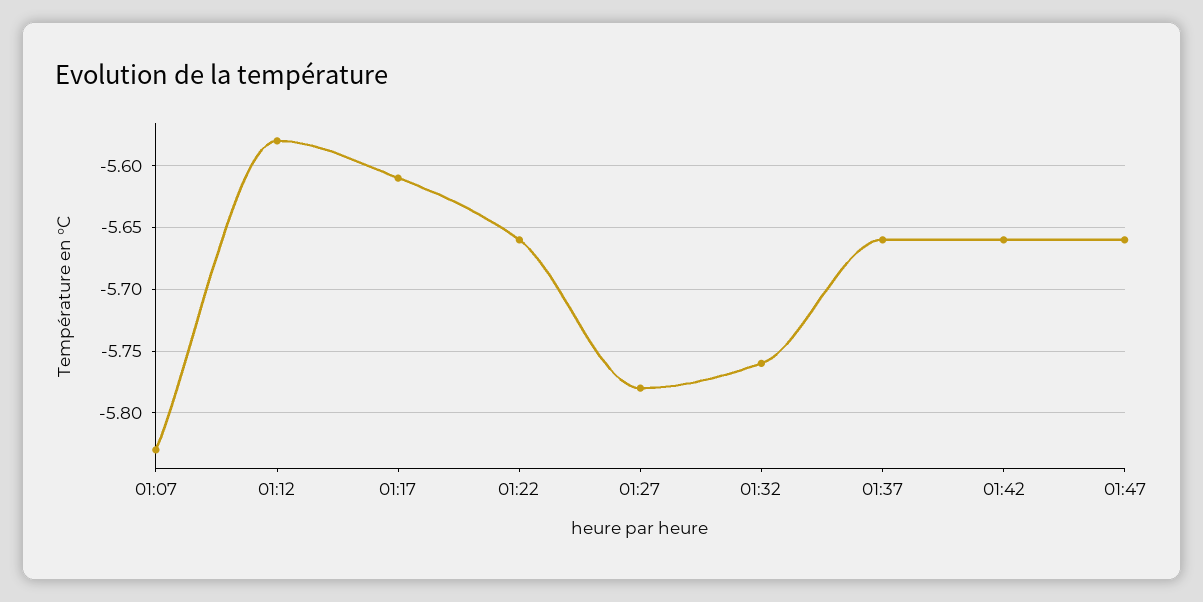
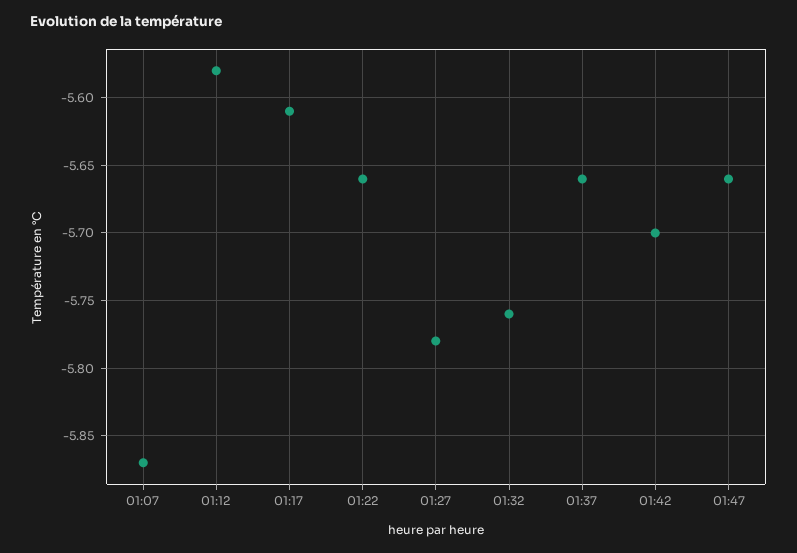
01:07: -5.83 -> -5.87
01:42: -5.66 -> -5.7

